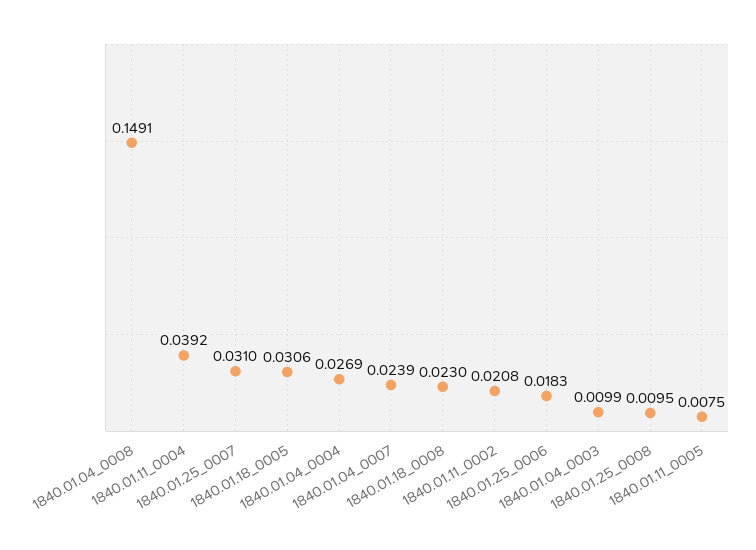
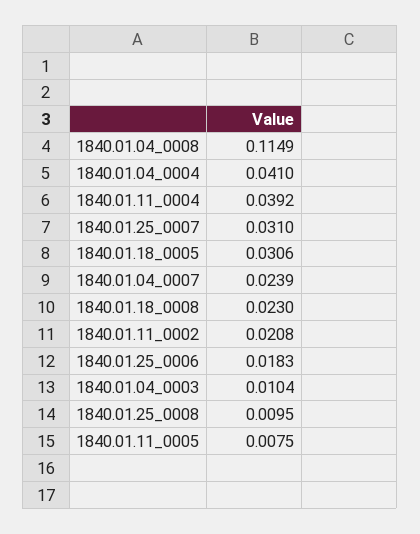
1840.01.04_0008: 0.1491 -> 0.1149
1840.01.04_0004: 0.0269 -> 0.041
1840.01.04_0003: 0.0099 -> 0.0104

